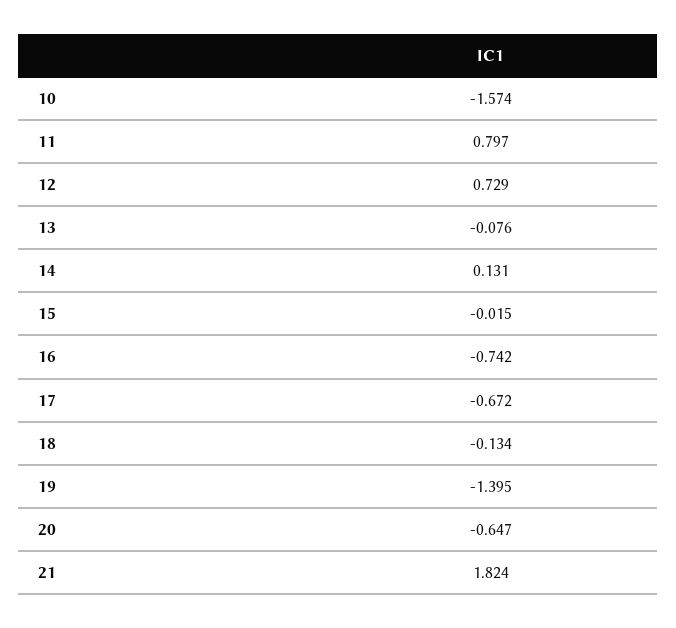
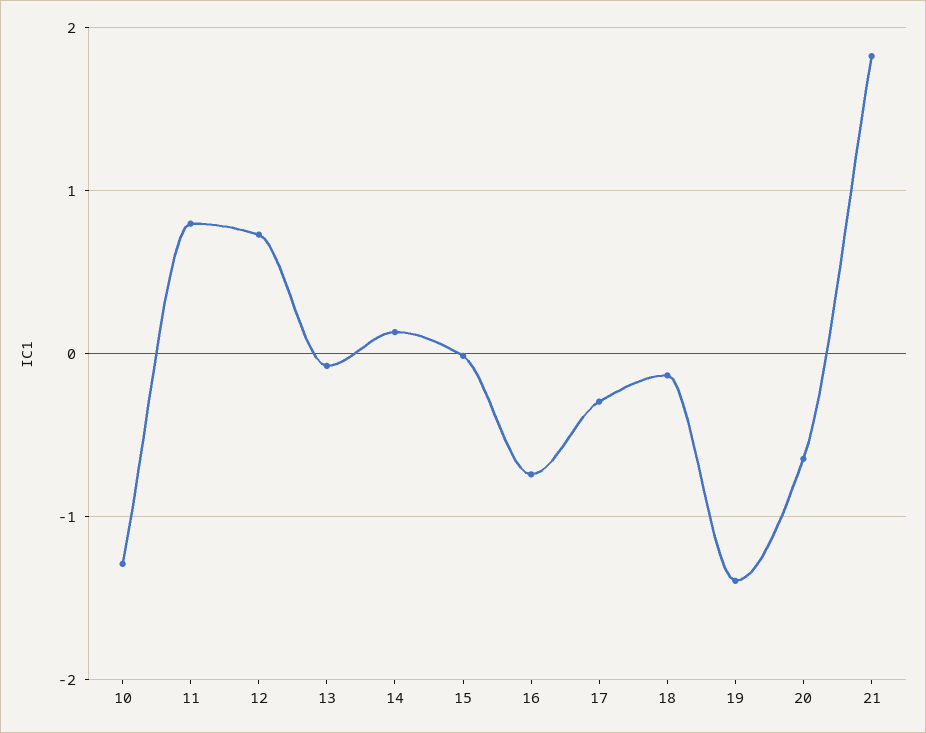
10: -1.574 -> -1.3
17: -0.672 -> -0.3

